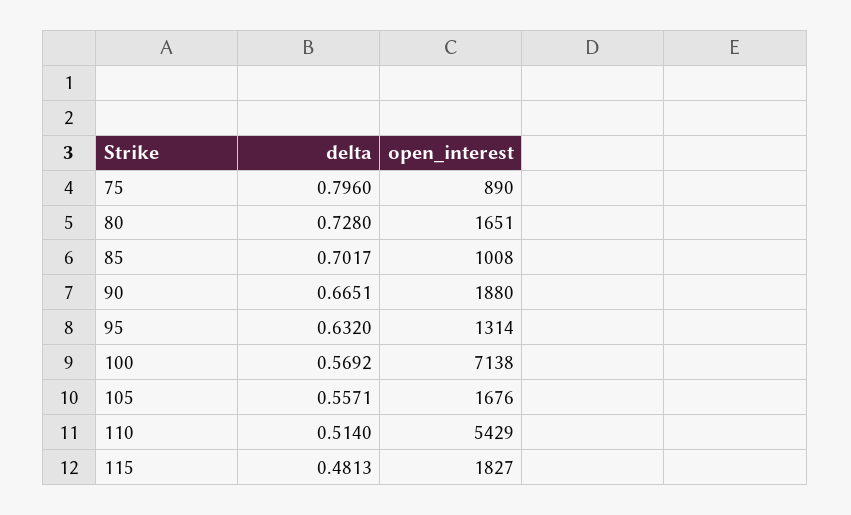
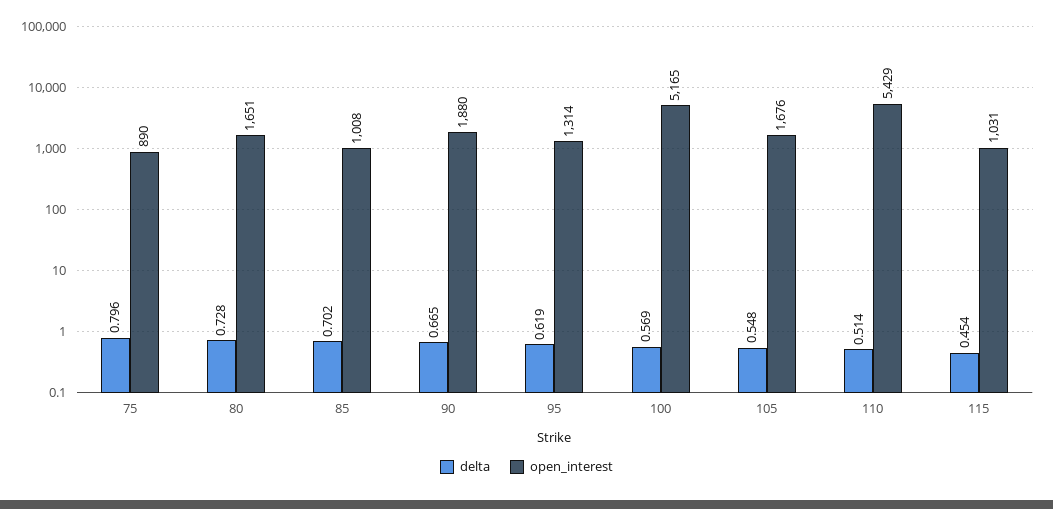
delta, 95: 0.632 -> 0.619
open_interest, 100: 7138 -> 5165
delta, 105: 0.5571 -> 0.548
delta, 115: 0.4813 -> 0.454
open_interest, 115: 1827 -> 1031

